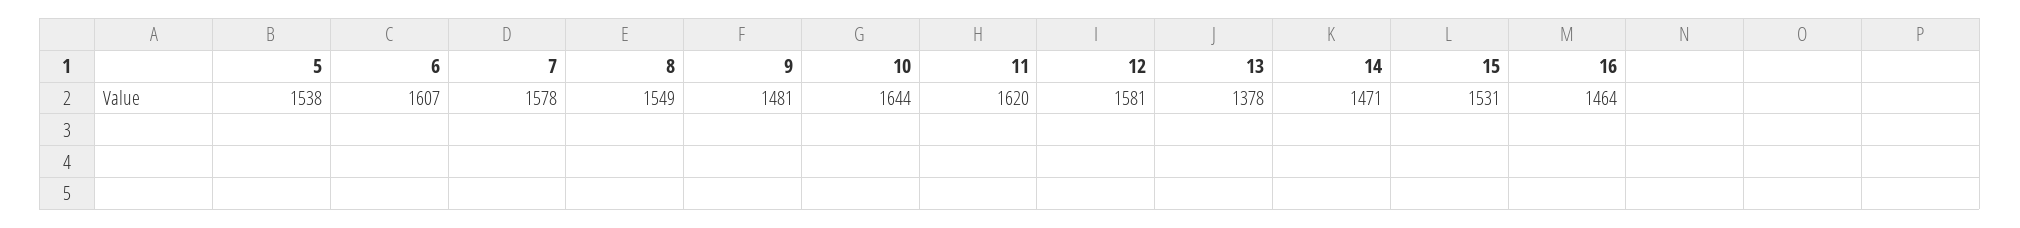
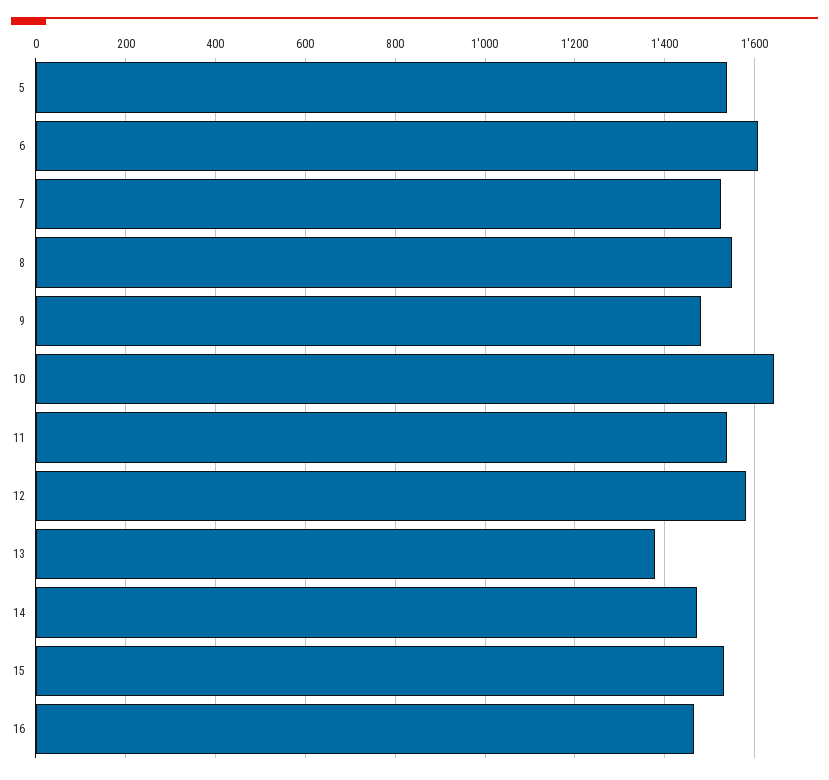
7: 1578 -> 1520
11: 1620 -> 1540

